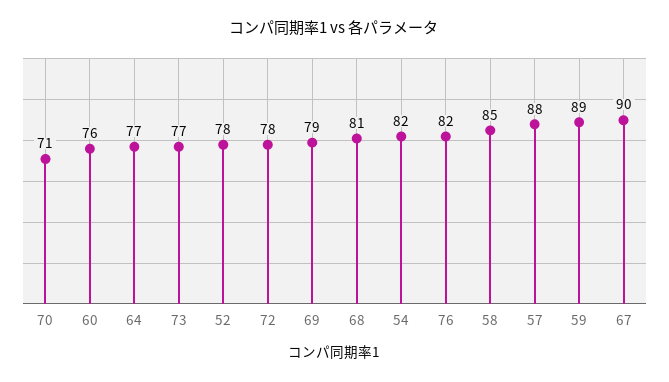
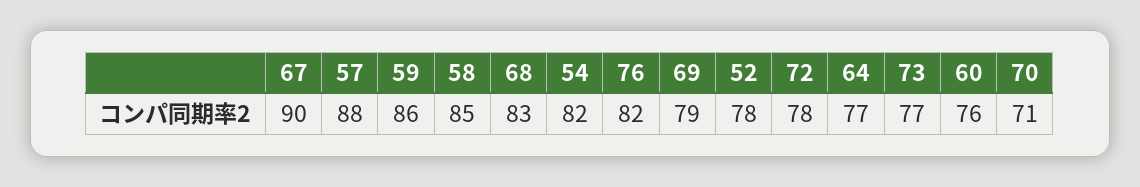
68: 81 -> 83
59: 89 -> 86

